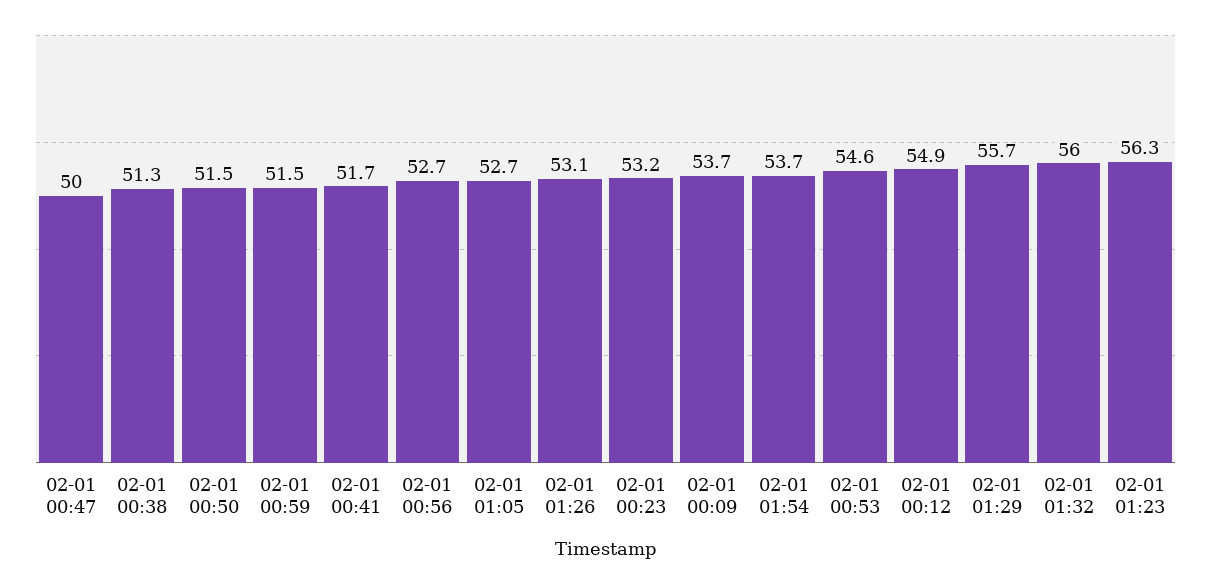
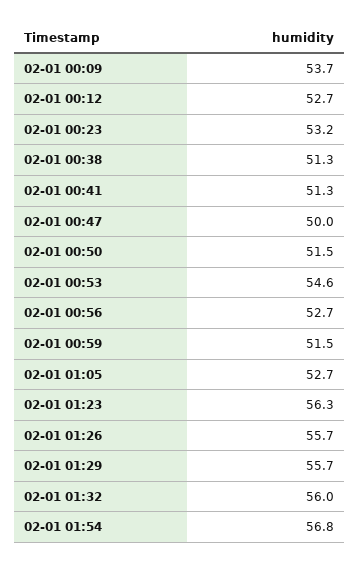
02-01 00:41: 51.7 -> 51.3
02-01 01:26: 53.1 -> 55.7
02-01 01:54: 53.7 -> 56.8
02-01 00:12: 54.9 -> 52.7

